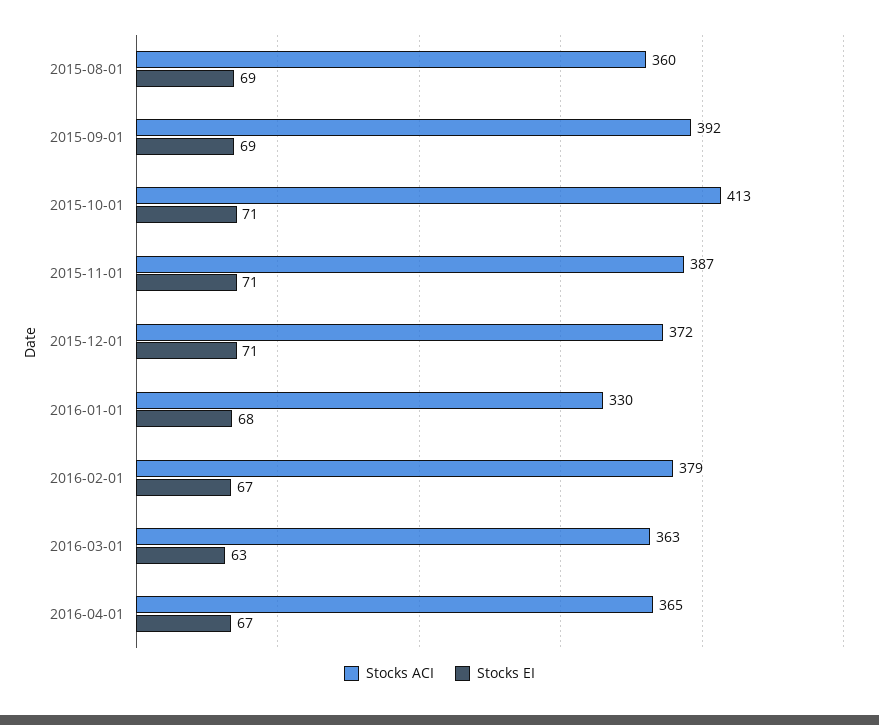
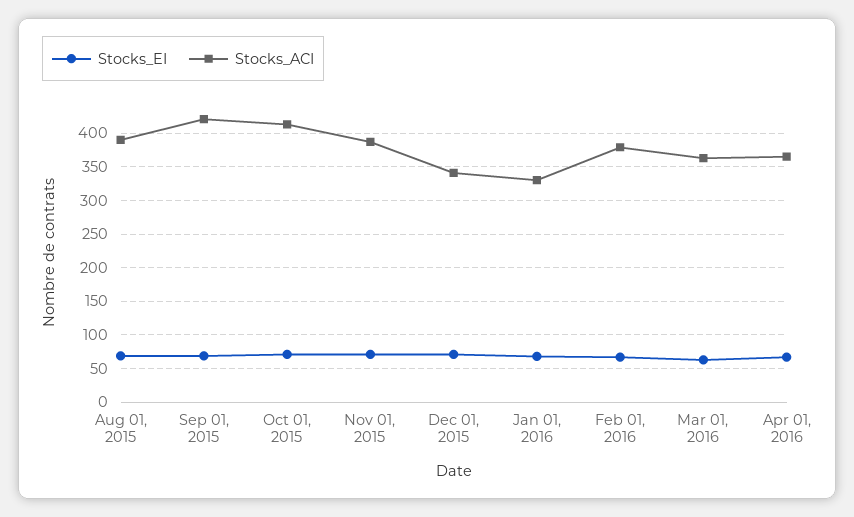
Stocks ACI, 2015-08-01: 360 -> 390
Stocks ACI, 2015-09-01: 392 -> 420
Stocks ACI, 2015-12-01: 372 -> 340

